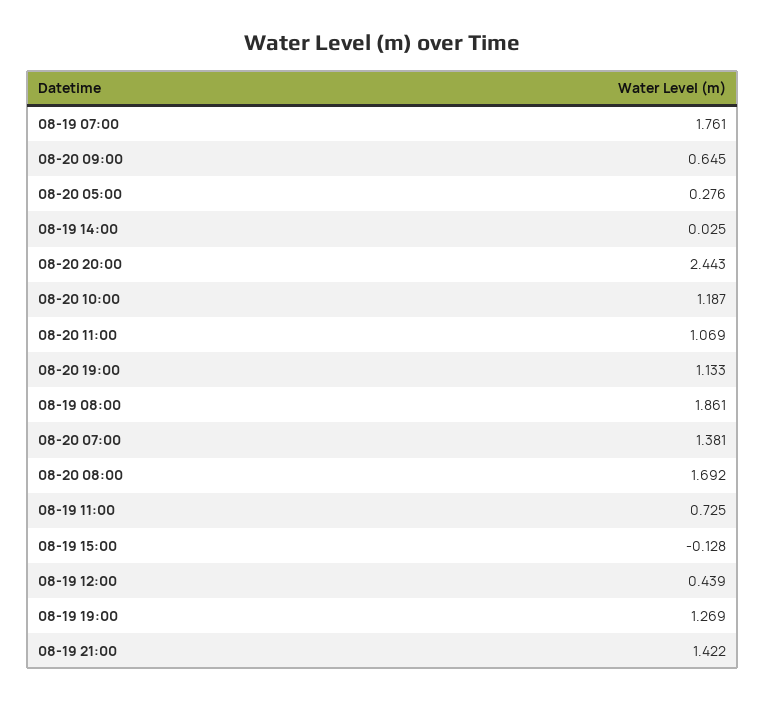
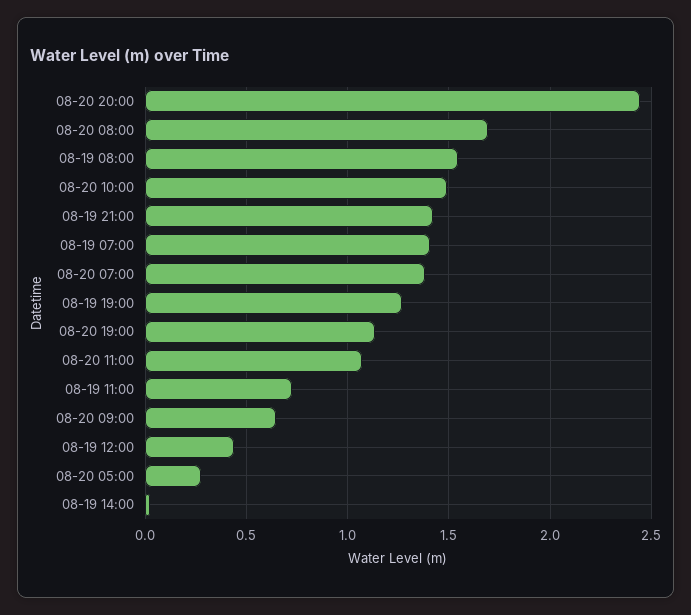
08-19 07:00: 1.761 -> 1.4
08-20 10:00: 1.187 -> 1.5
08-19 08:00: 1.861 -> 1.55
08-19 15:00: -0.128 -> none

